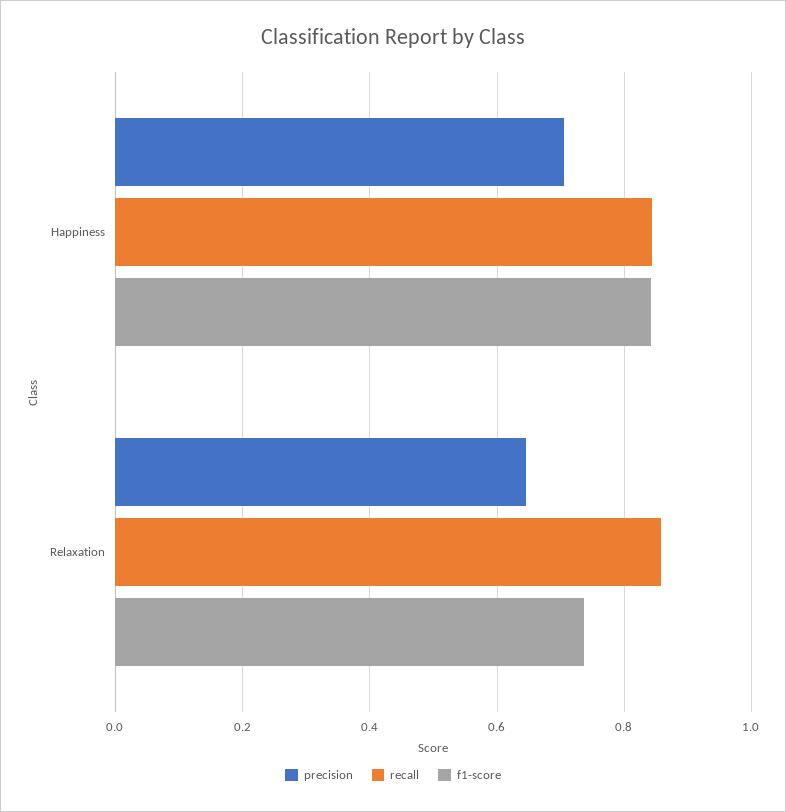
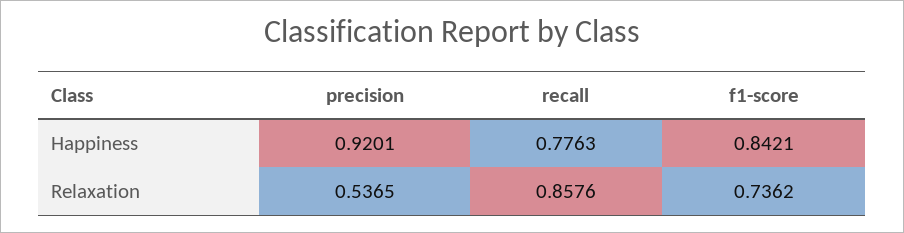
precision, Happiness: 0.7 -> 0.9201
recall, Happiness: 0.84 -> 0.7763
precision, Relaxation: 0.64 -> 0.5365

